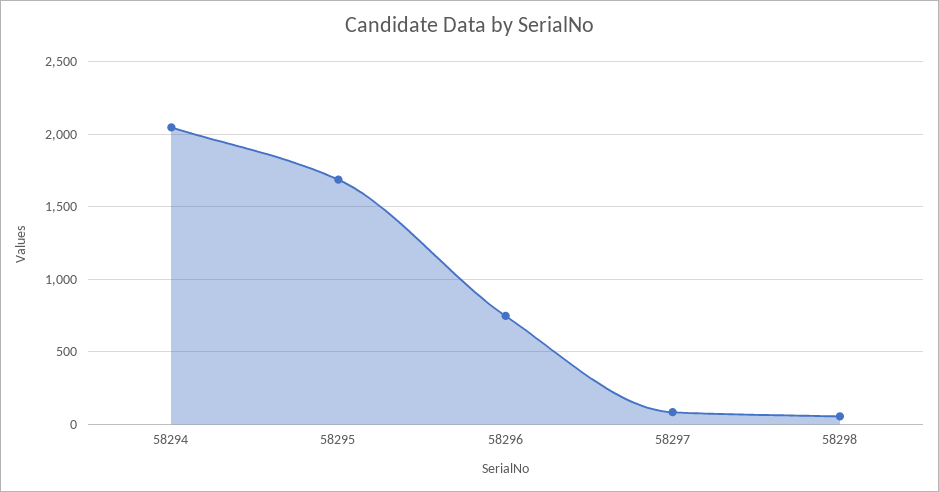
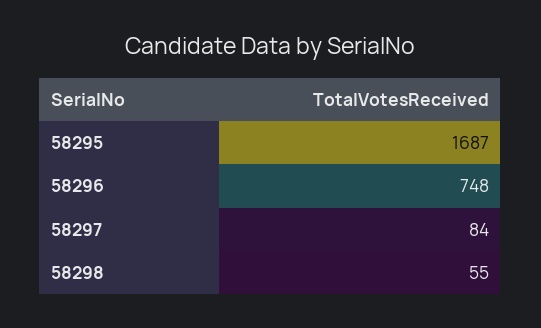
58294: 2050 -> none

